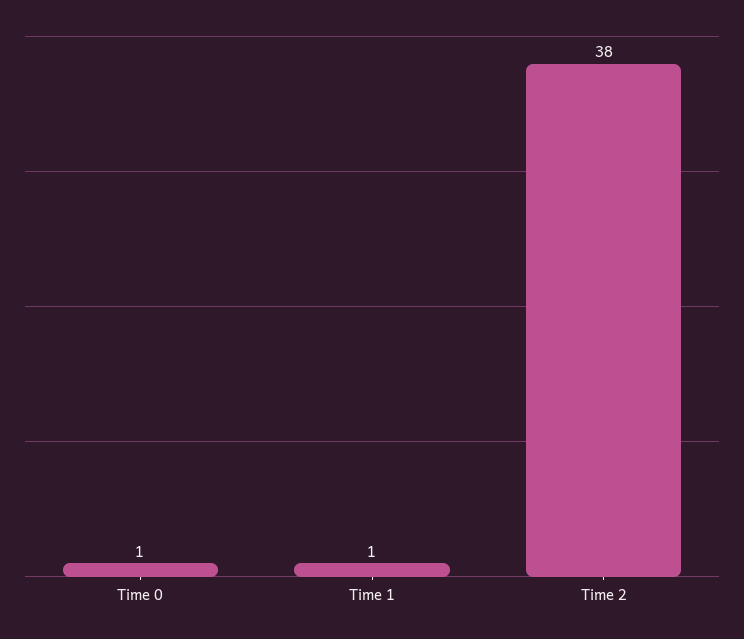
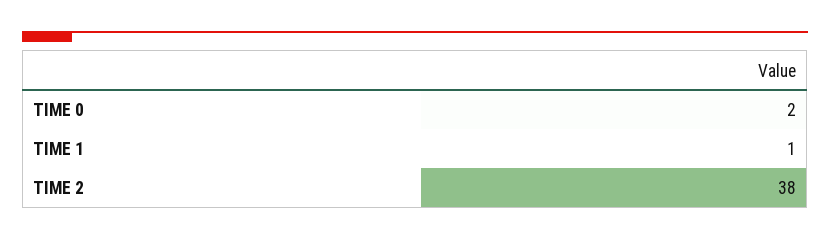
Time 0: 1 -> 2

